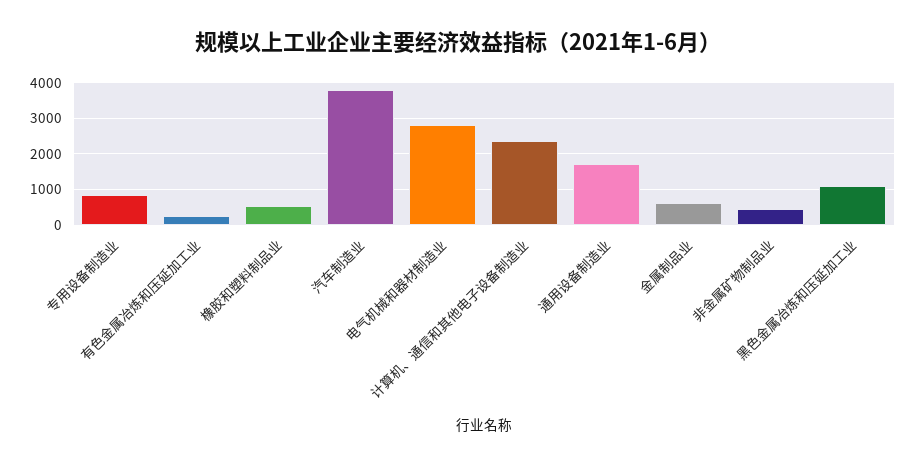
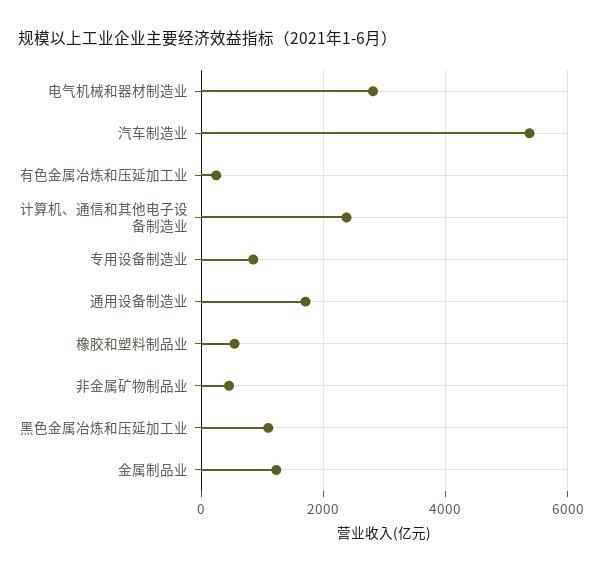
汽车制造业: 3800 -> 5400
金属制品业: 600 -> 1200

